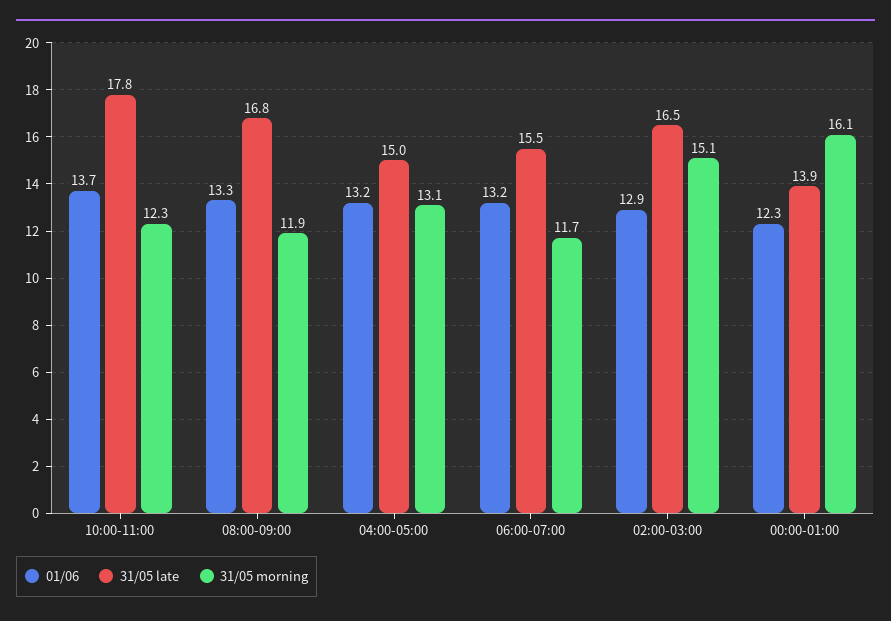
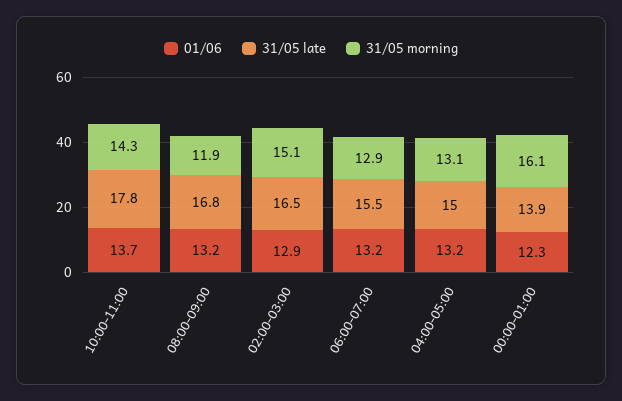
31/05 morning, 10:00-11:00: 12.3 -> 14.3
01/06, 08:00-09:00: 13.3 -> 13.2
31/05 morning, 06:00-07:00: 11.7 -> 12.9

